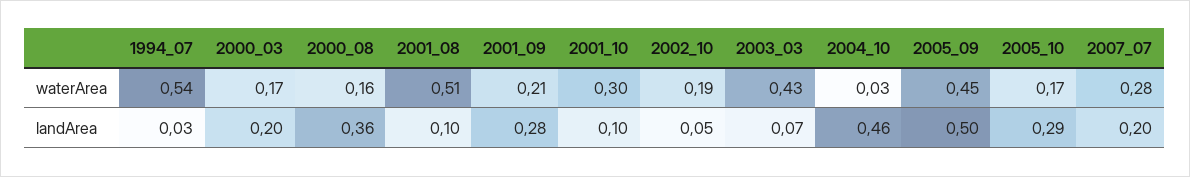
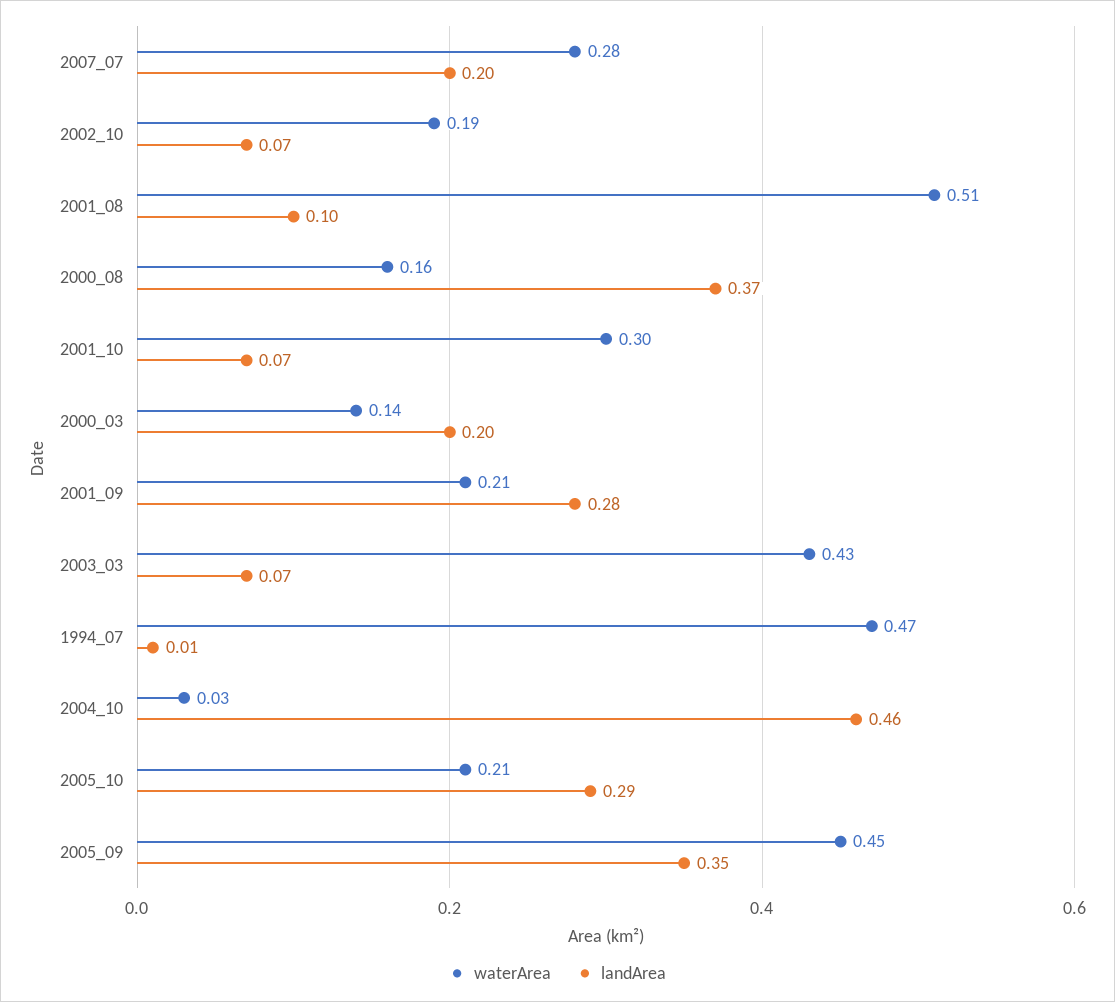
waterArea, 1994_07: 0.54 -> 0.47
waterArea, 2000_03: 0.17 -> 0.14
waterArea, 2005_10: 0.17 -> 0.21
landArea, 1994_07: 0.03 -> 0.01
landArea, 2000_08: 0.36 -> 0.37
landArea, 2001_10: 0.1 -> 0.07
landArea, 2002_10: 0.05 -> 0.07
landArea, 2005_09: 0.5 -> 0.35

